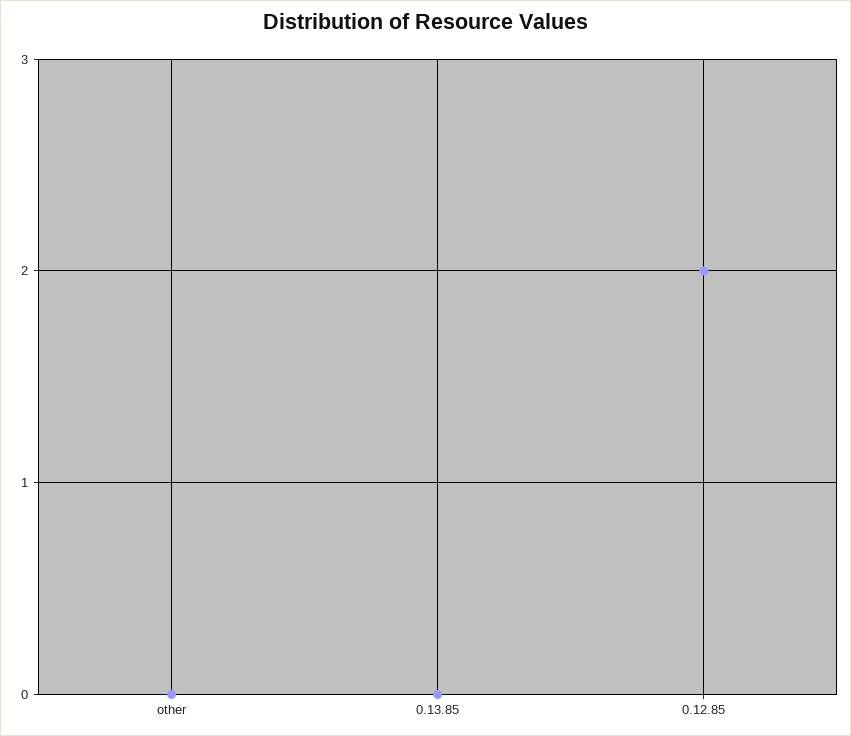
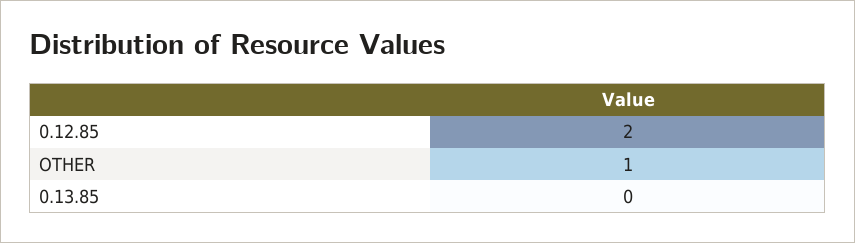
other: 0 -> 1

